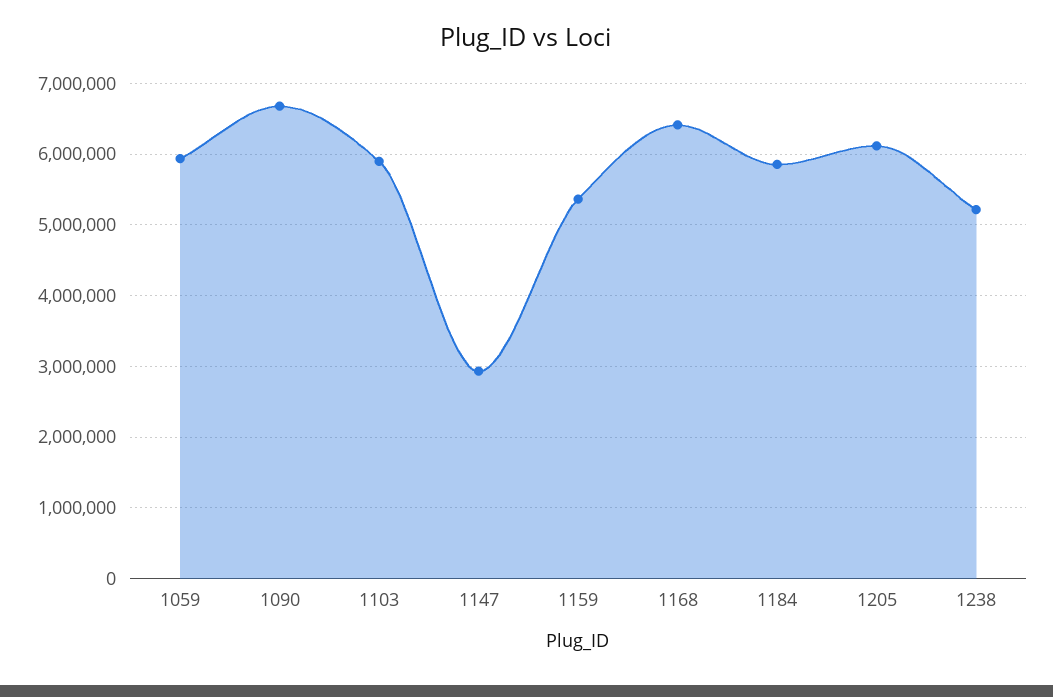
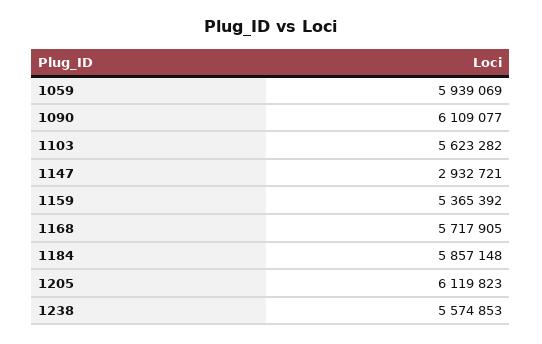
1090: 6700000 -> 6109077
1103: 5900000 -> 5623282
1168: 6400000 -> 5717905
1238: 5200000 -> 5574853

